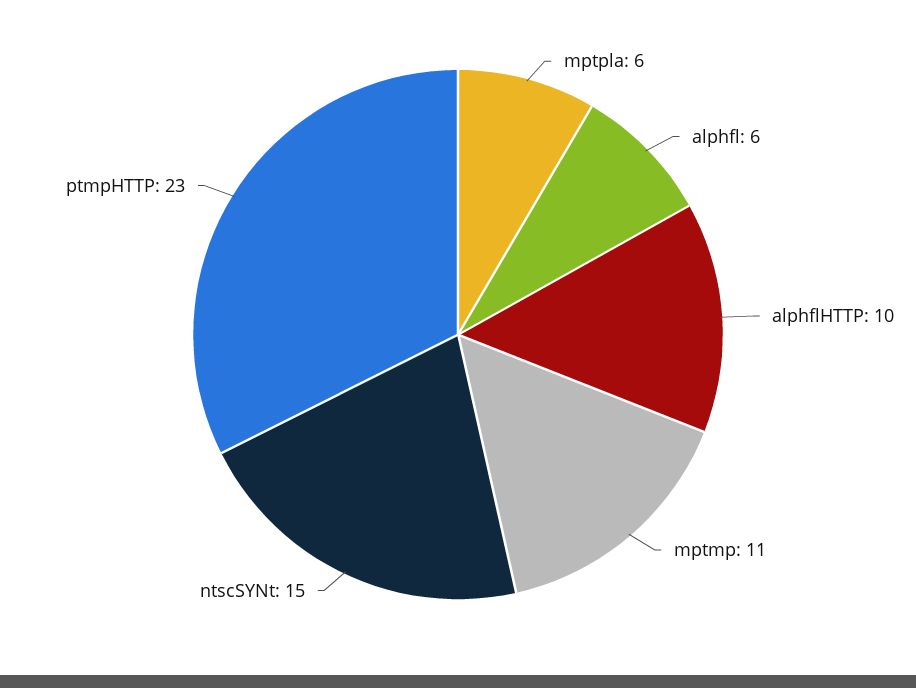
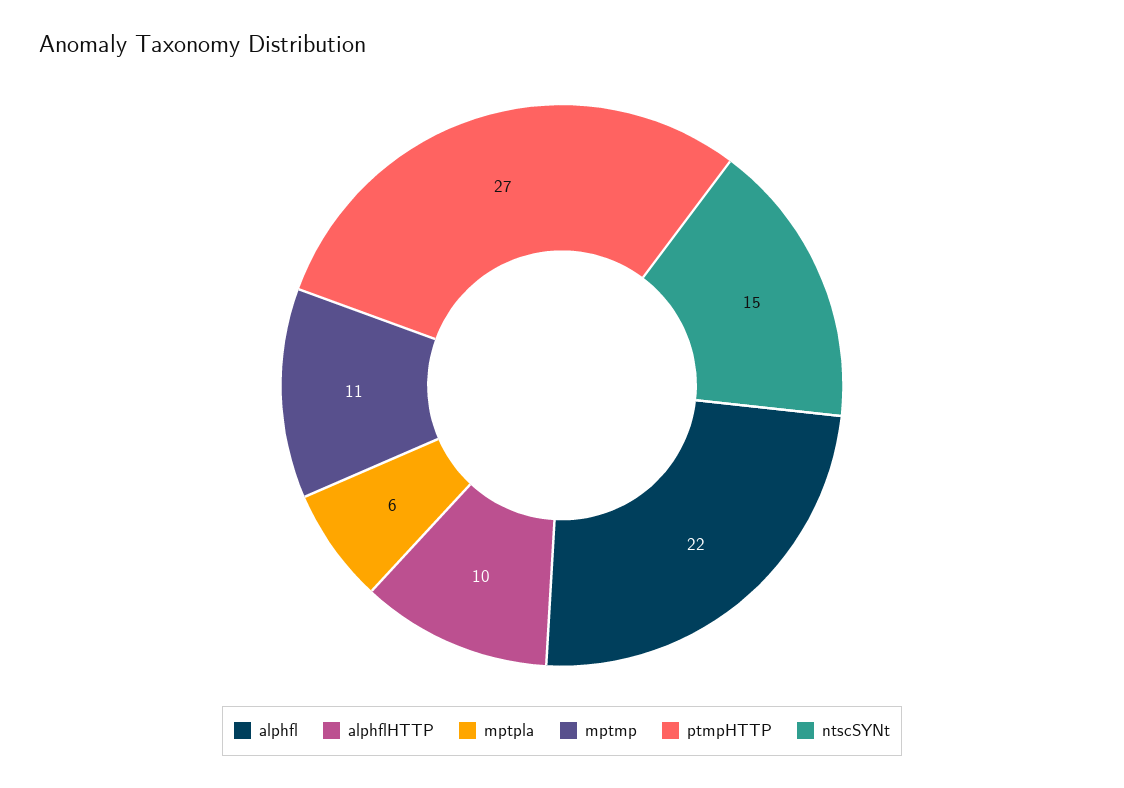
alphfl: 6 -> 22
ptmpHTTP: 23 -> 27

